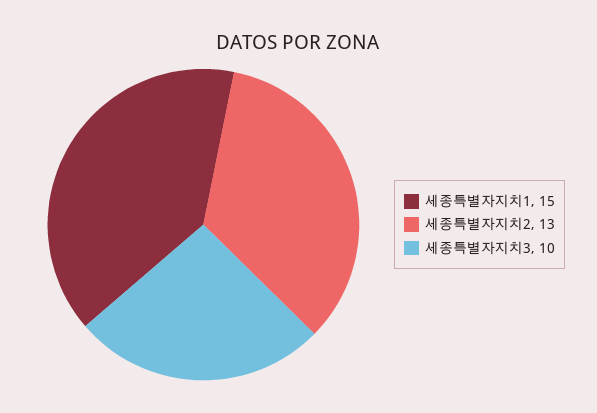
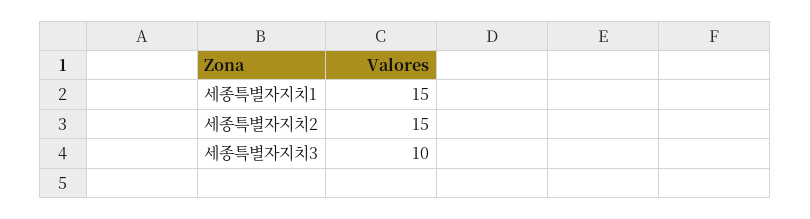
세종특별자지치2: 13 -> 15

